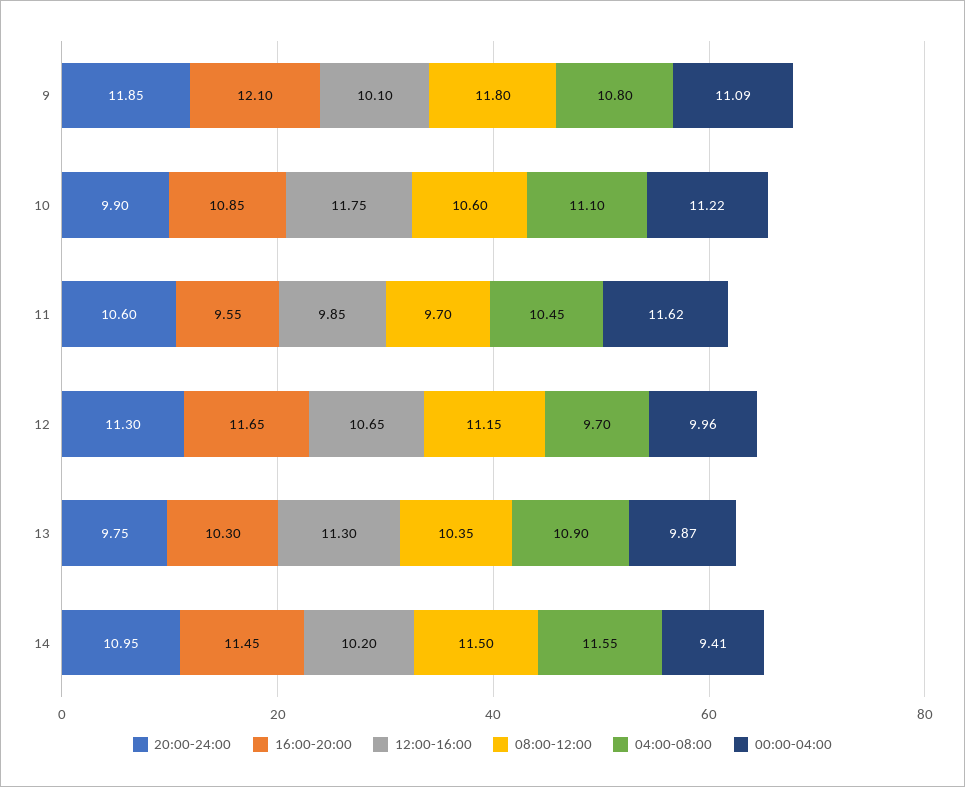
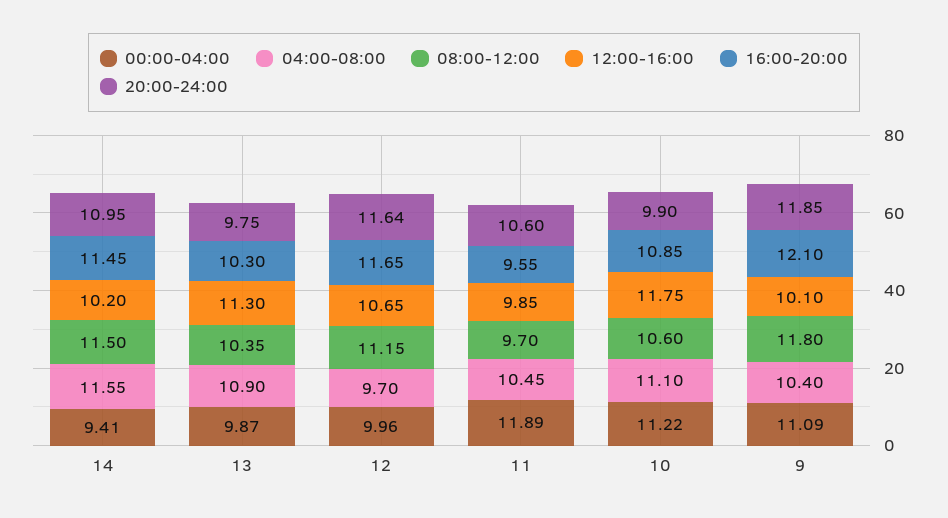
04:00-08:00, 9: 10.8 -> 10.4
00:00-04:00, 11: 11.62 -> 11.89
20:00-24:00, 12: 11.3 -> 11.64

